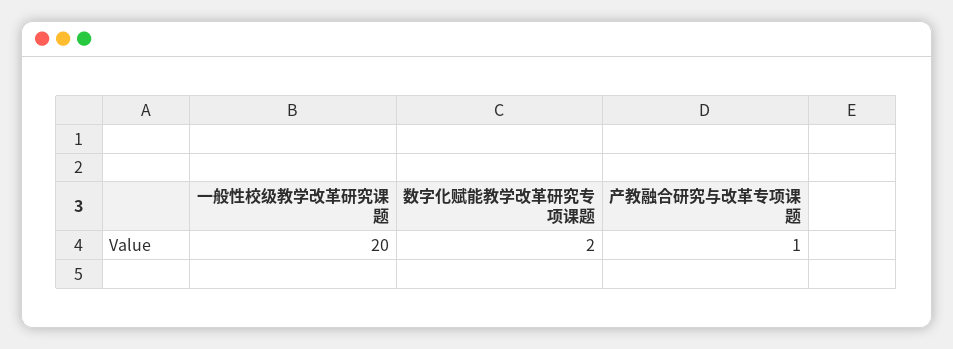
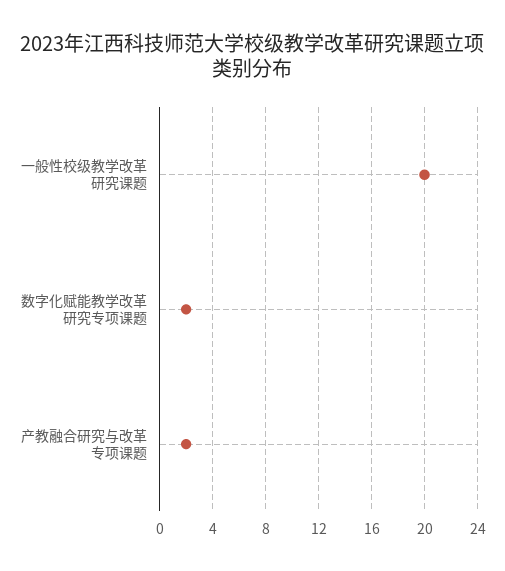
产教融合研究与改革专项课题: 1 -> 2

